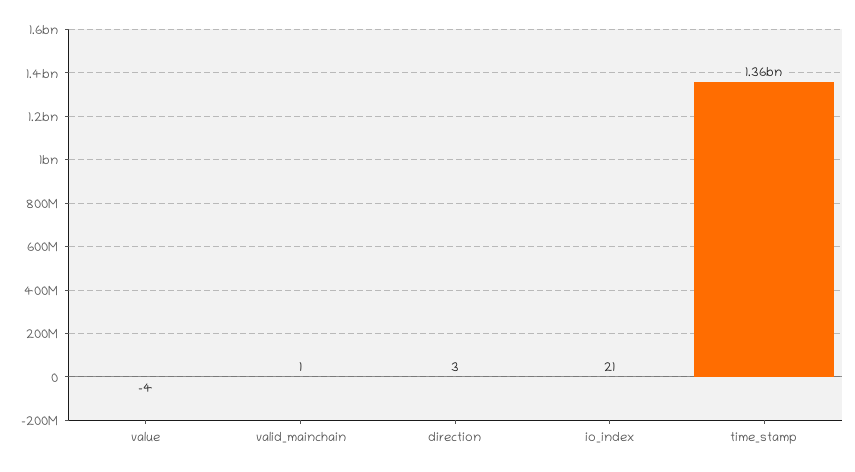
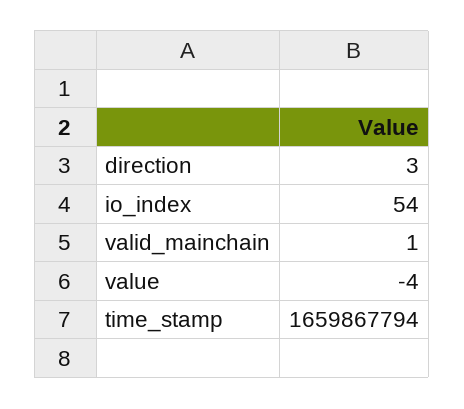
io_index: 21 -> 54
time_stamp: 1360000000 -> 1659867794

